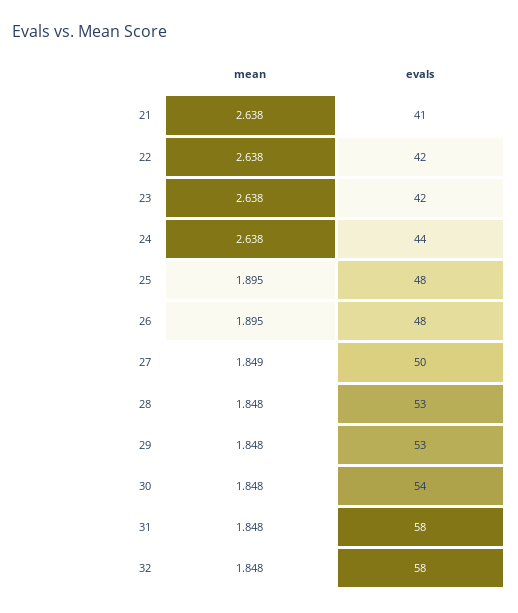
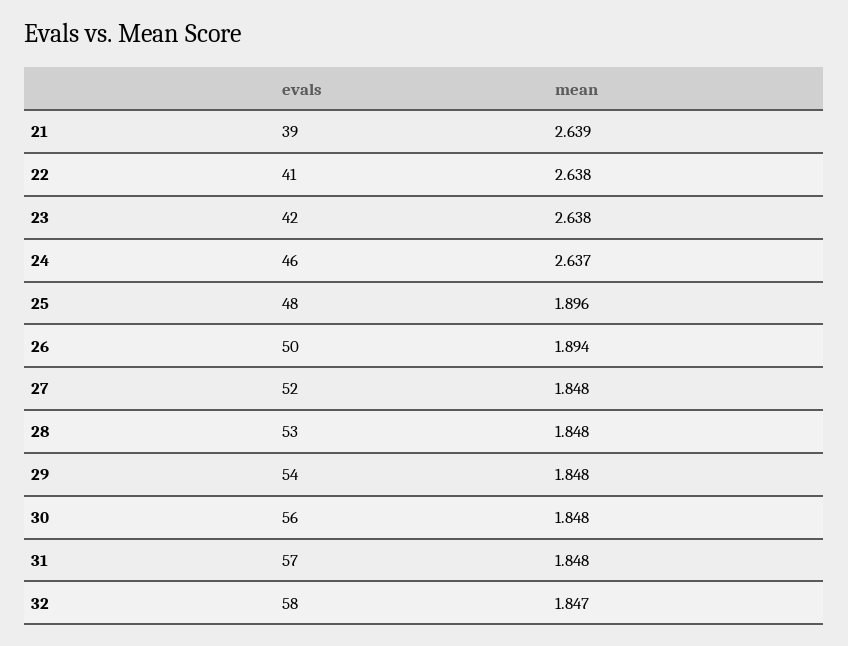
mean, 21: 2.638 -> 2.639
evals, 21: 41 -> 39
evals, 22: 42 -> 41
mean, 24: 2.638 -> 2.637
evals, 24: 44 -> 46
mean, 25: 1.895 -> 1.896
mean, 26: 1.895 -> 1.894
evals, 26: 48 -> 50
mean, 27: 1.849 -> 1.848
evals, 27: 50 -> 52
evals, 29: 53 -> 54
evals, 30: 54 -> 56
evals, 31: 58 -> 57
mean, 32: 1.848 -> 1.847

